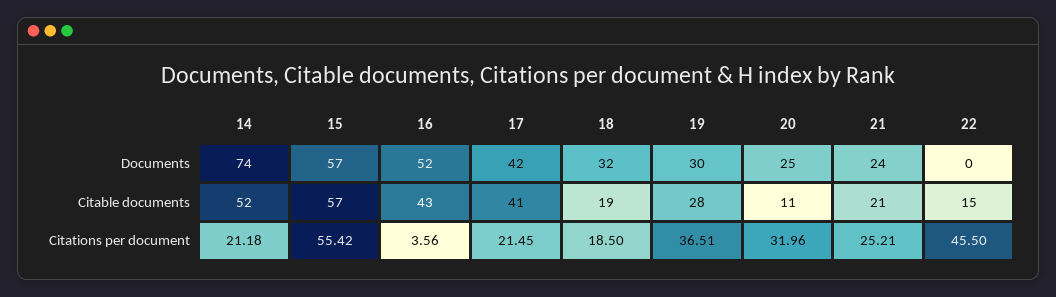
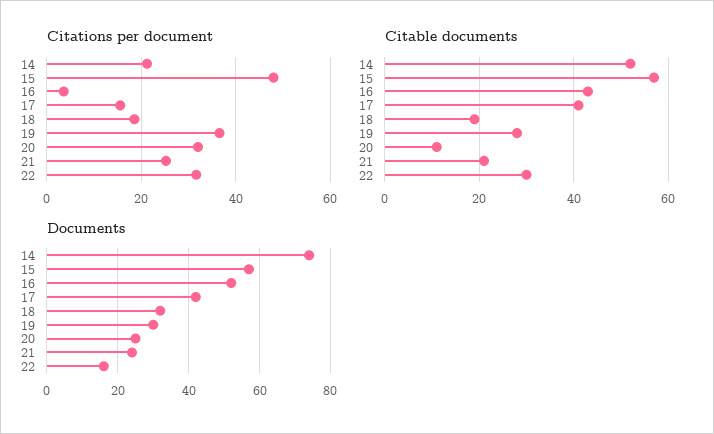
Documents, 22: 0 -> 15
Citable documents, 22: 15 -> 30
Citations per document, 15: 55.42 -> 48
Citations per document, 17: 21.45 -> 16
Citations per document, 22: 45.5 -> 32

